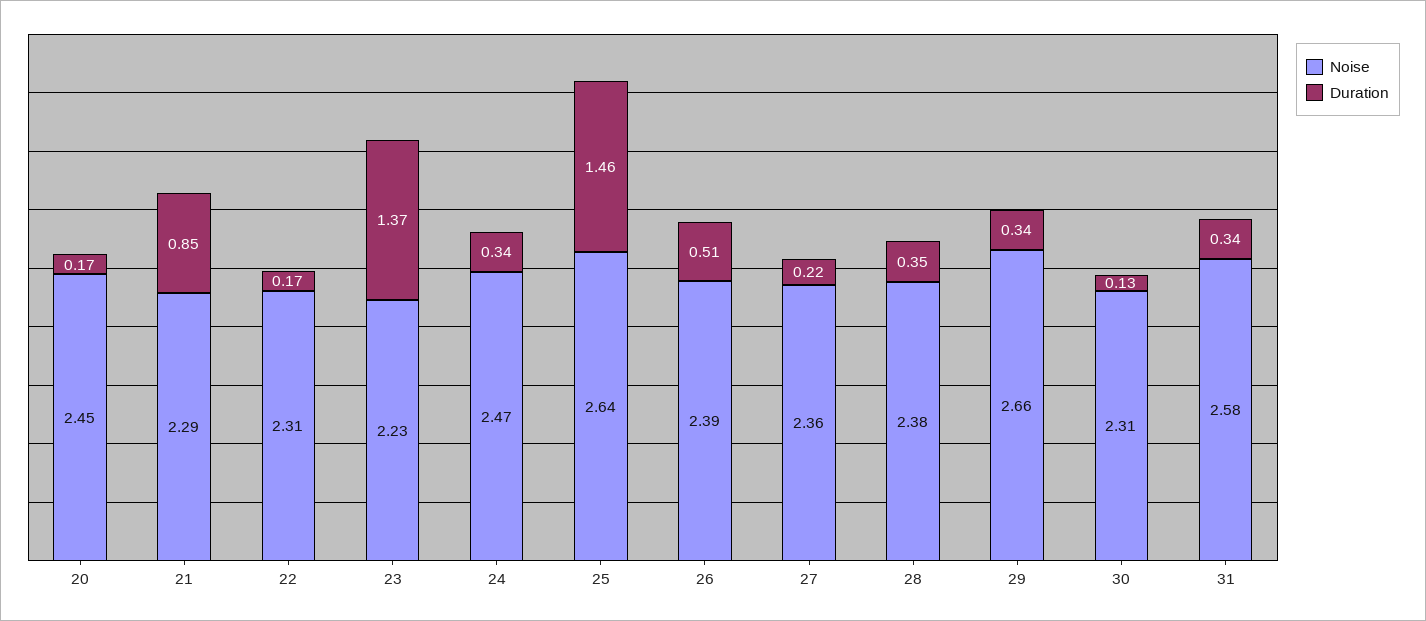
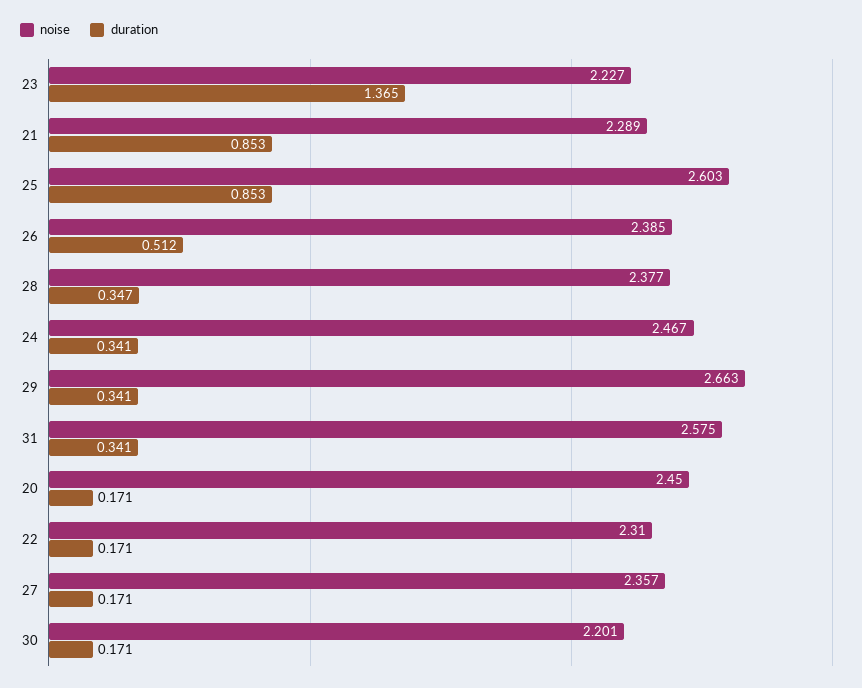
Noise, 25: 2.64 -> 2.603
Duration, 25: 1.46 -> 0.853
Duration, 27: 0.22 -> 0.171
Noise, 30: 2.31 -> 2.201
Duration, 30: 0.13 -> 0.171

